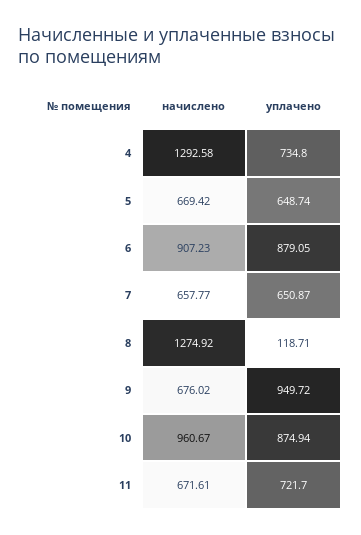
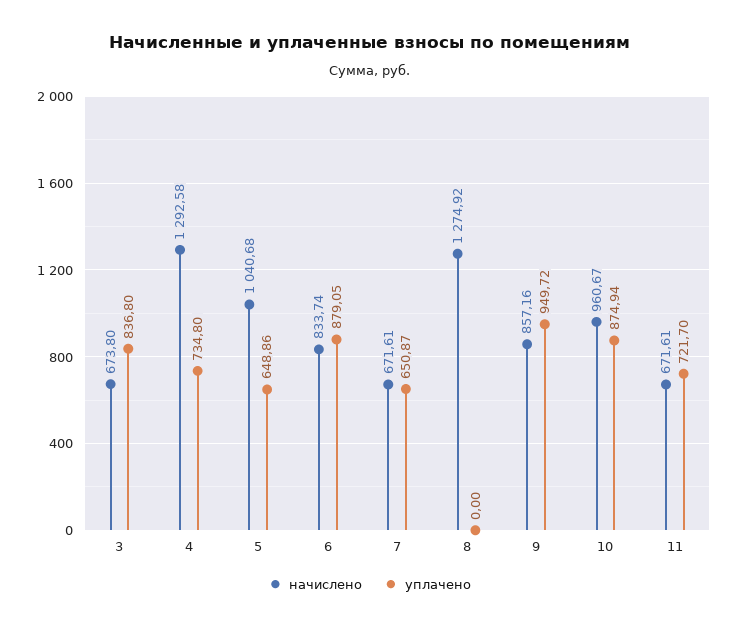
начислено, 5: 669.42 -> 1040.68
уплачено, 5: 648.74 -> 648.86
начислено, 6: 907.23 -> 833.74
начислено, 7: 657.77 -> 671.61
уплачено, 8: 118.71 -> 0
начислено, 9: 676.02 -> 857.16
начислено, 3: none -> 673.8
уплачено, 3: none -> 836.8

